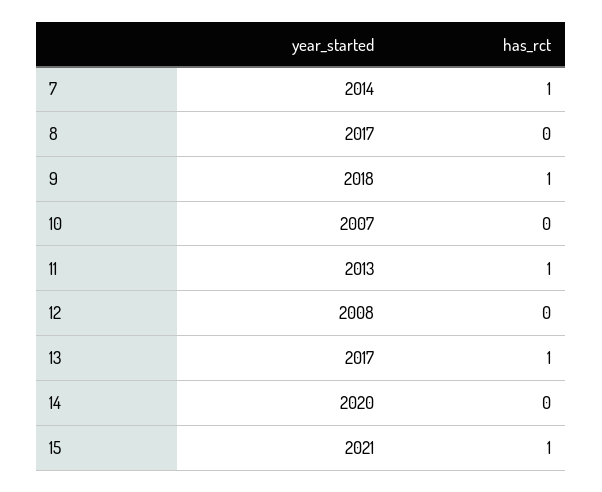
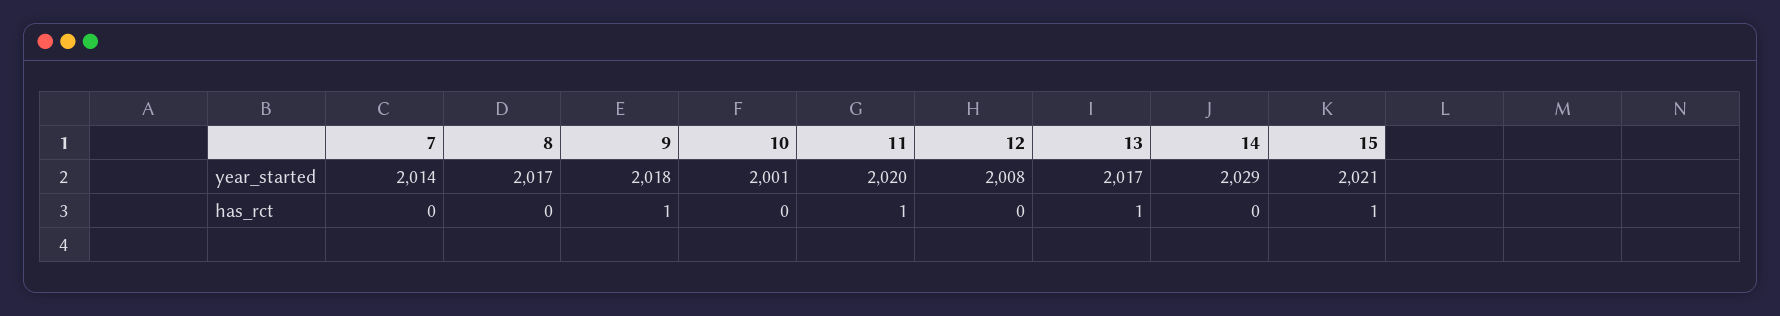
has_rct, 7: 1 -> 0
year_started, 10: 2007 -> 2001
year_started, 11: 2013 -> 2020
year_started, 14: 2020 -> 2029

